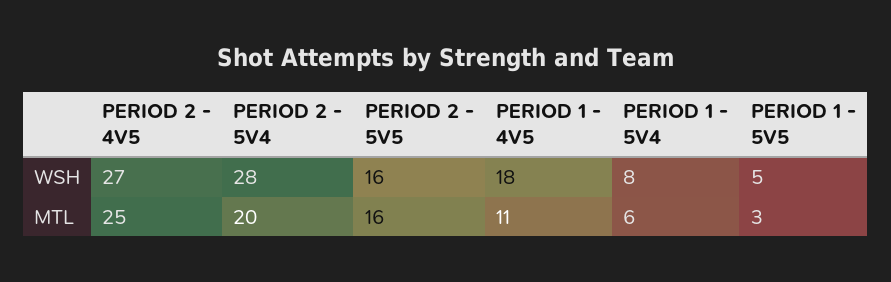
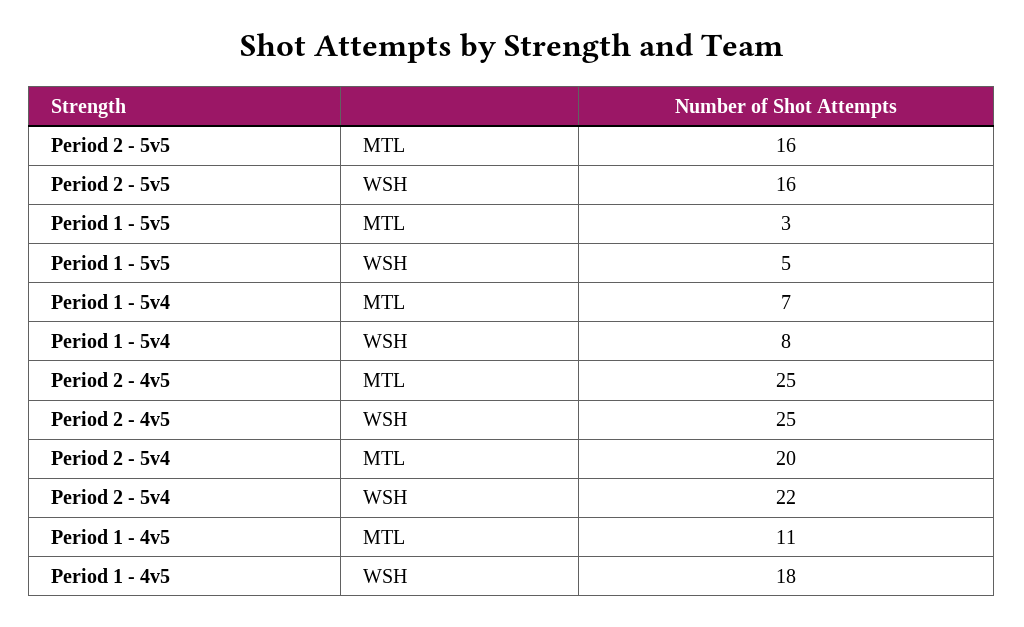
PERIOD 2 - 4V5, WSH: 27 -> 25
PERIOD 2 - 5V4, WSH: 28 -> 22
PERIOD 1 - 5V4, MTL: 6 -> 7

